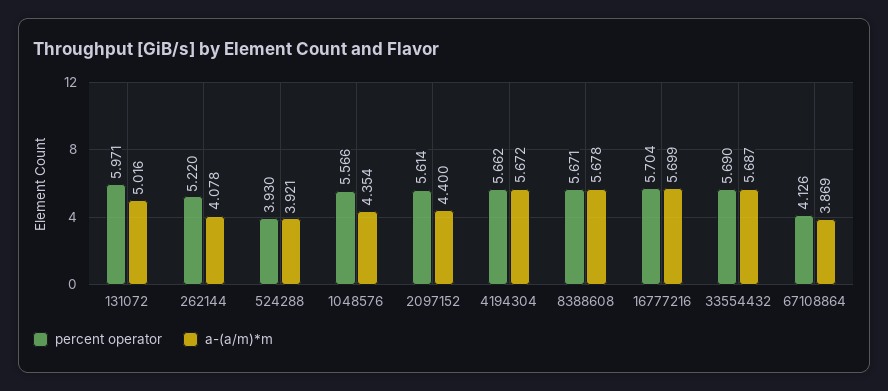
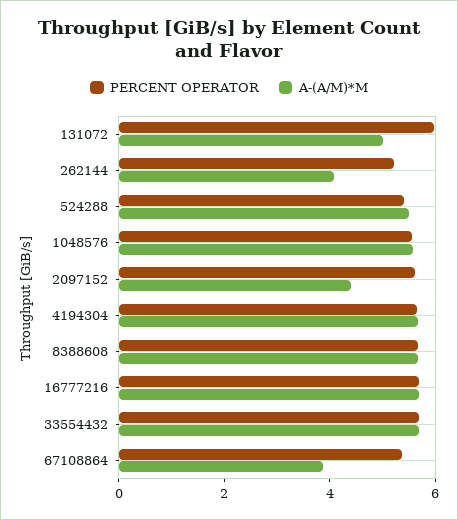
percent operator, 524288: 3.93 -> 5.5
a-(a/m)*m, 524288: 3.921 -> 5.5
a-(a/m)*m, 1048576: 4.354 -> 5.5
percent operator, 67108864: 4.126 -> 5.5

